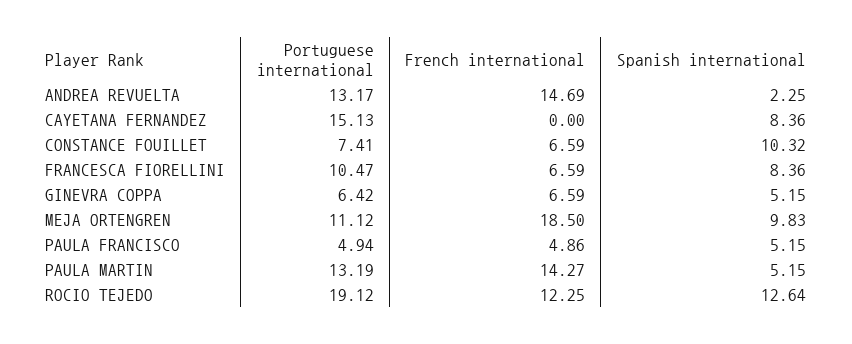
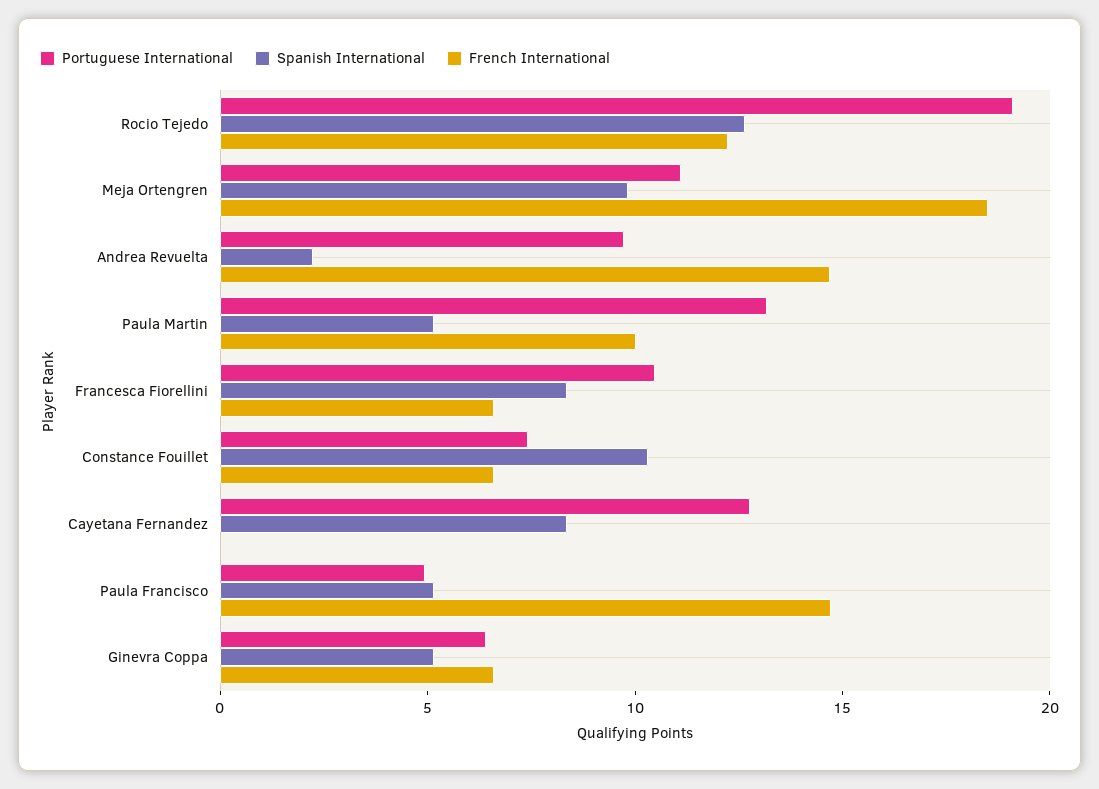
Portuguese international, ANDREA REVUELTA: 13.17 -> 10
Portuguese international, CAYETANA FERNANDEZ: 15.13 -> 13
French international, PAULA FRANCISCO: 4.86 -> 15
French international, PAULA MARTIN: 14.27 -> 10

